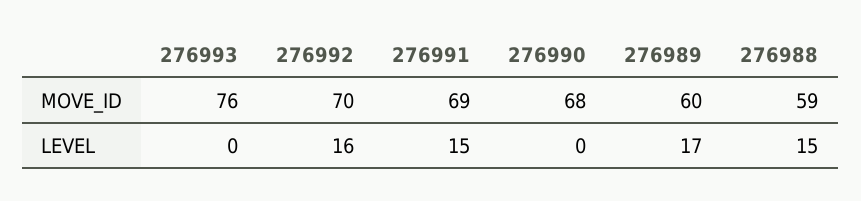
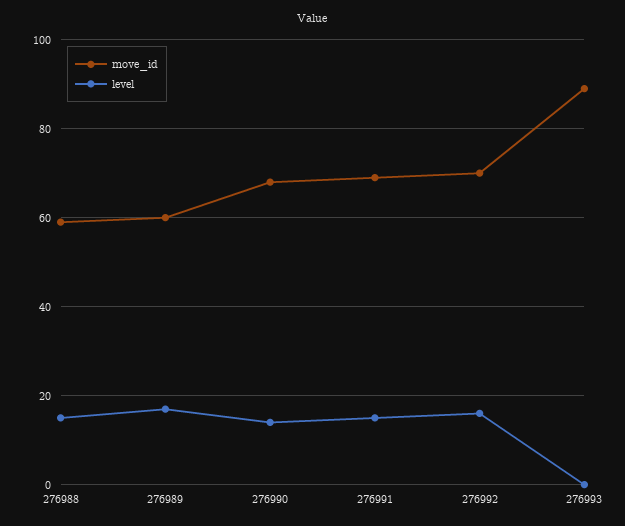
MOVE_ID, 276993: 76 -> 90
LEVEL, 276990: 0 -> 15

